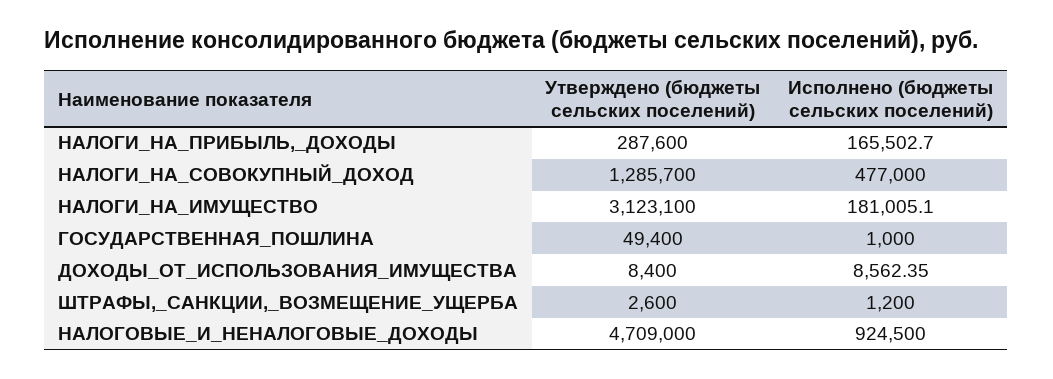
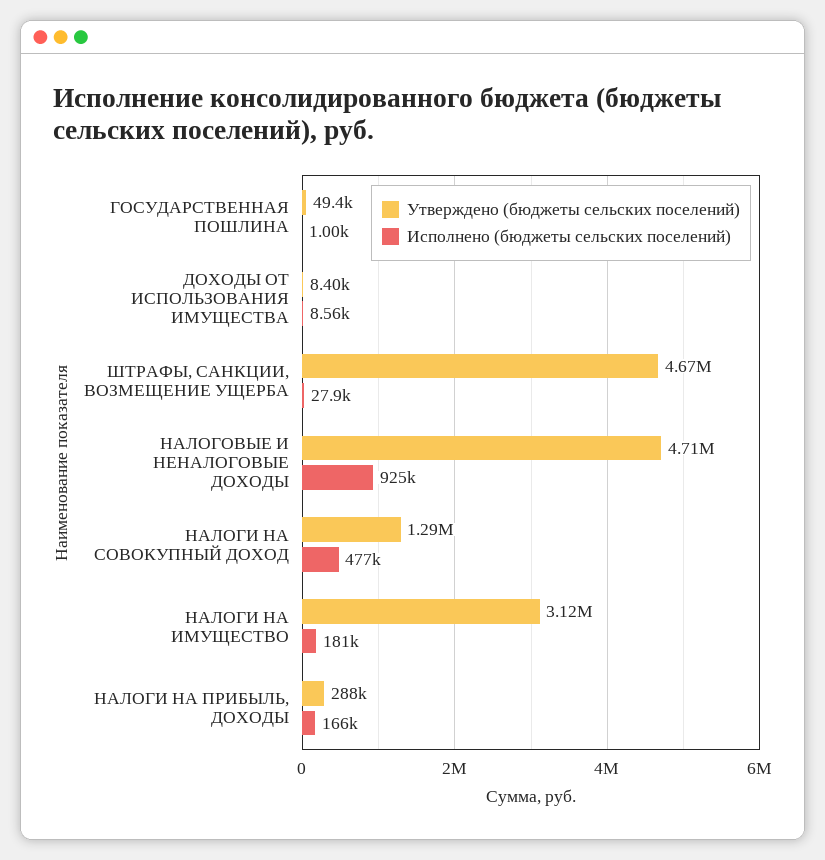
Утверждено (бюджеты сельских поселений), ШТРАФЫ,_САНКЦИИ,_ВОЗМЕЩЕНИЕ_УЩЕРБА: 2600 -> 4670000
Исполнено (бюджеты сельских поселений), ШТРАФЫ,_САНКЦИИ,_ВОЗМЕЩЕНИЕ_УЩЕРБА: 1200 -> 27900

